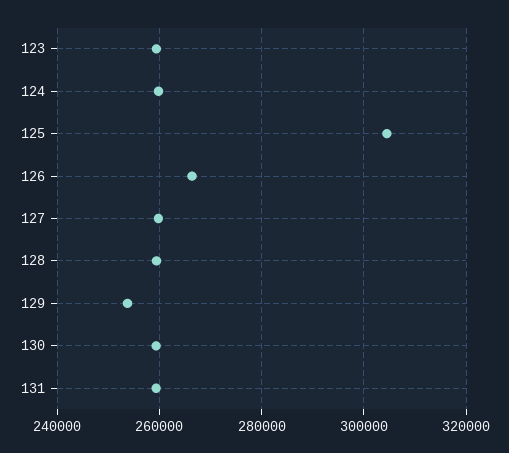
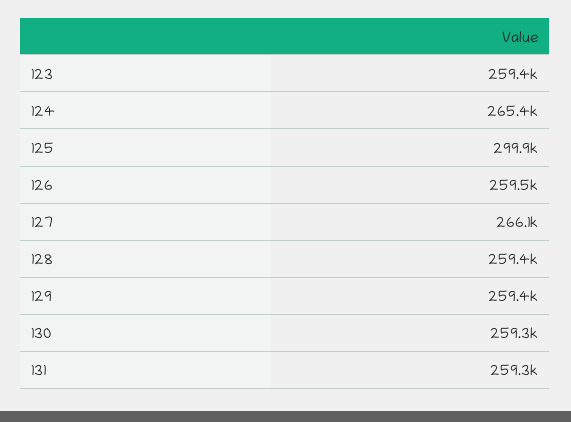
124: 260000 -> 265400
125: 304000 -> 299900
126: 266000 -> 259500
127: 260000 -> 266100
129: 254000 -> 259400

